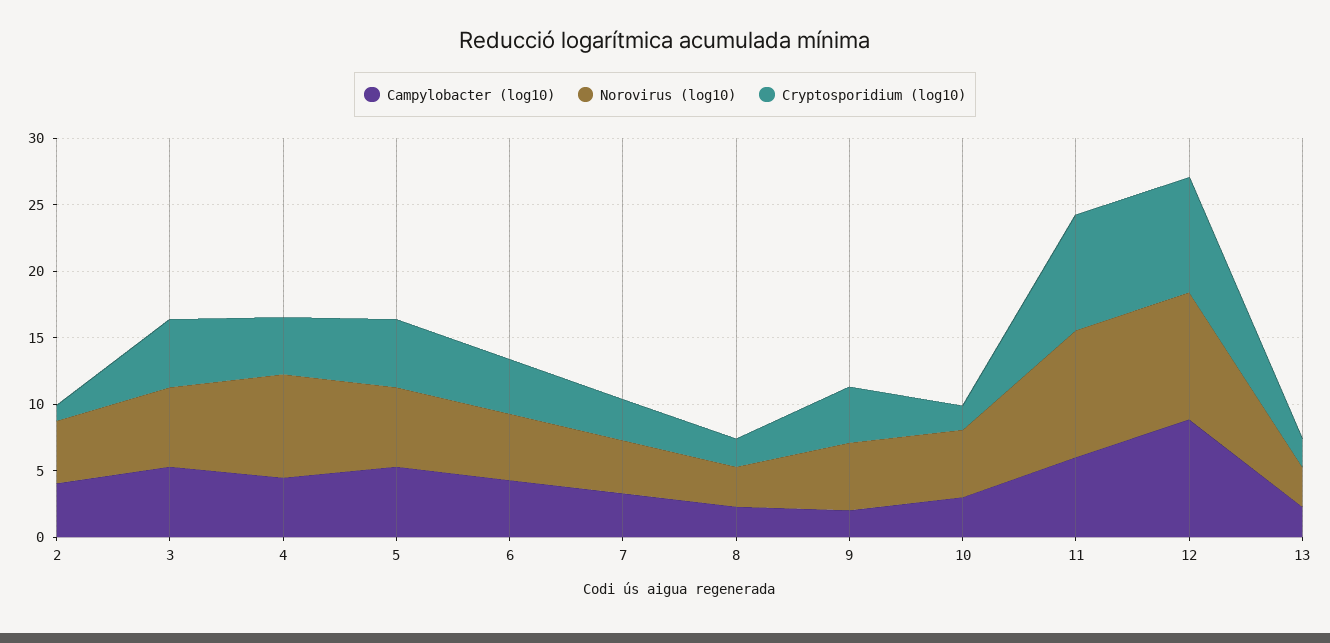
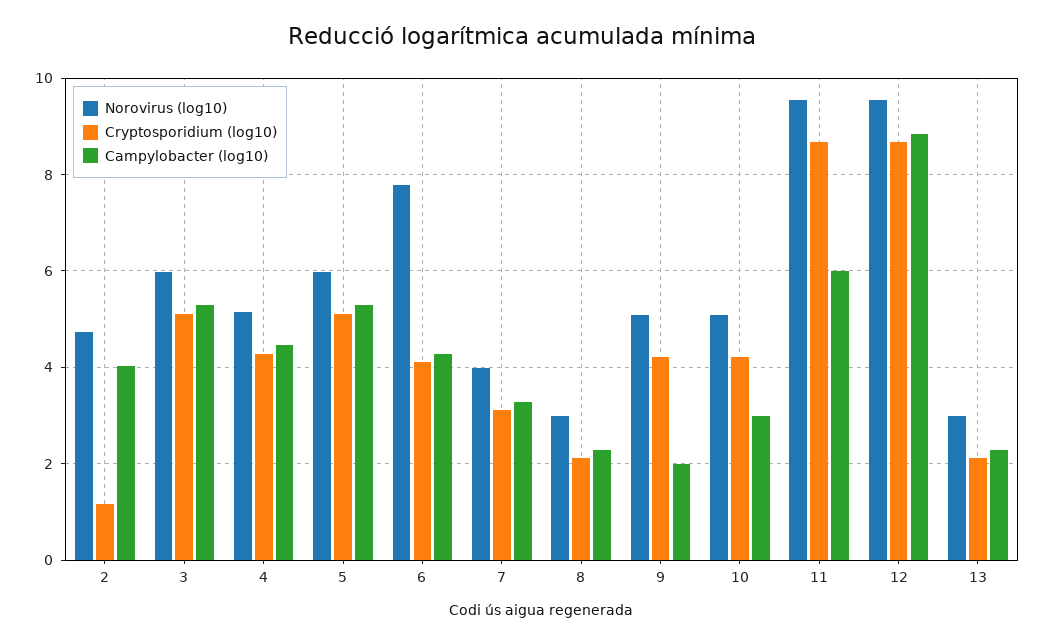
Norovirus (log10), 4: 8 -> 5.2
Norovirus (log10), 6: 5 -> 7.8
Cryptosporidium (log10), 10: 2 -> 4.2

